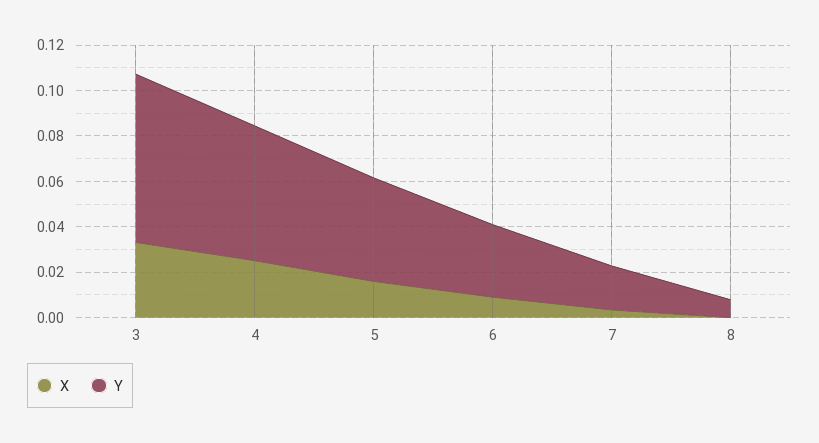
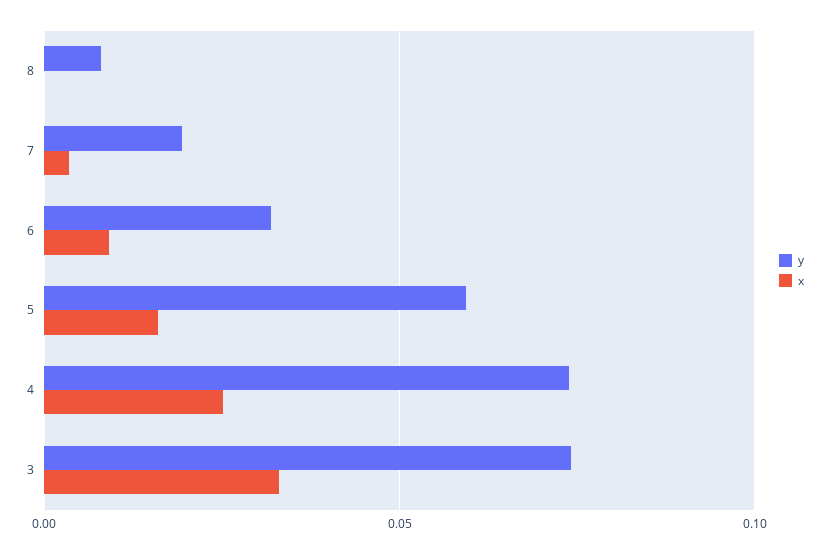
Y, 4: 0.06 -> 0.075
Y, 5: 0.045 -> 0.06

